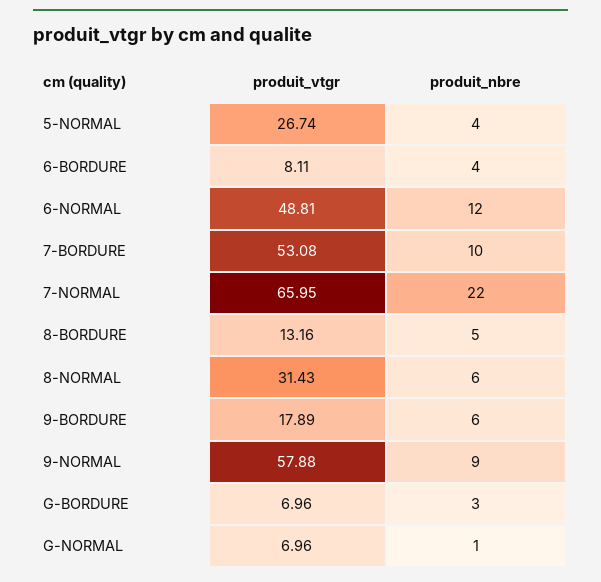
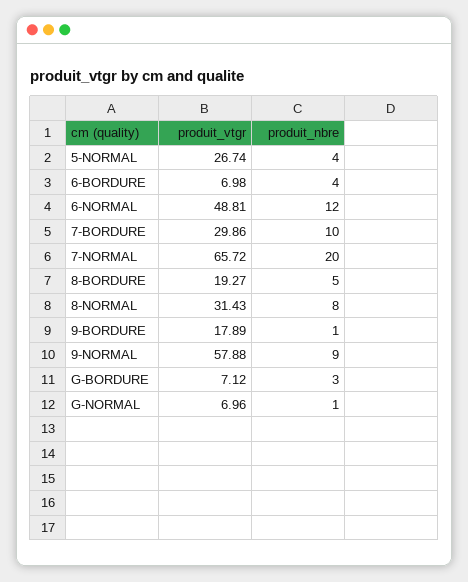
produit_vtgr, 6-BORDURE: 8.11 -> 6.98
produit_vtgr, 7-BORDURE: 53.08 -> 29.86
produit_vtgr, 7-NORMAL: 65.95 -> 65.72
produit_nbre, 7-NORMAL: 22 -> 20
produit_vtgr, 8-BORDURE: 13.16 -> 19.27
produit_nbre, 8-NORMAL: 6 -> 8
produit_nbre, 9-BORDURE: 6 -> 1
produit_vtgr, G-BORDURE: 6.96 -> 7.12

